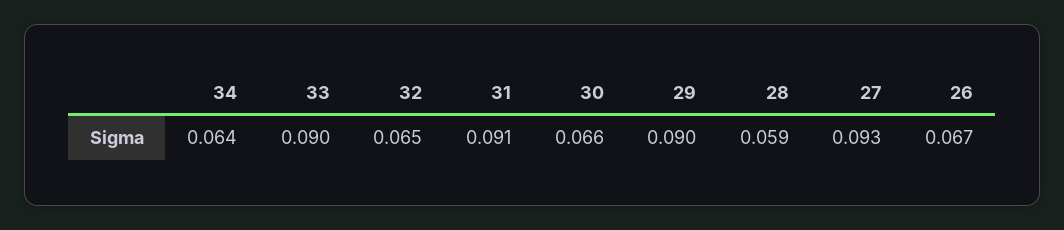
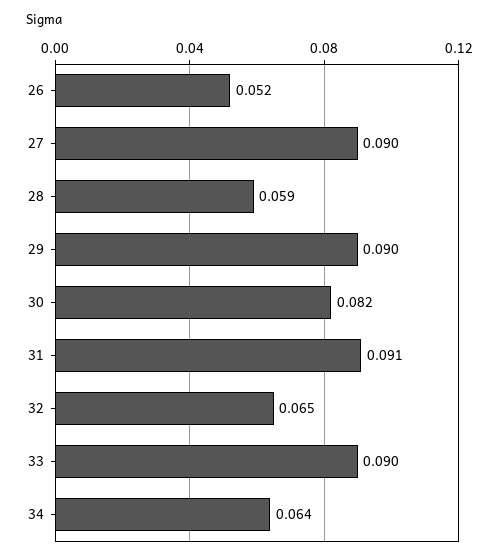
30: 0.066 -> 0.082
27: 0.093 -> 0.09
26: 0.067 -> 0.052

